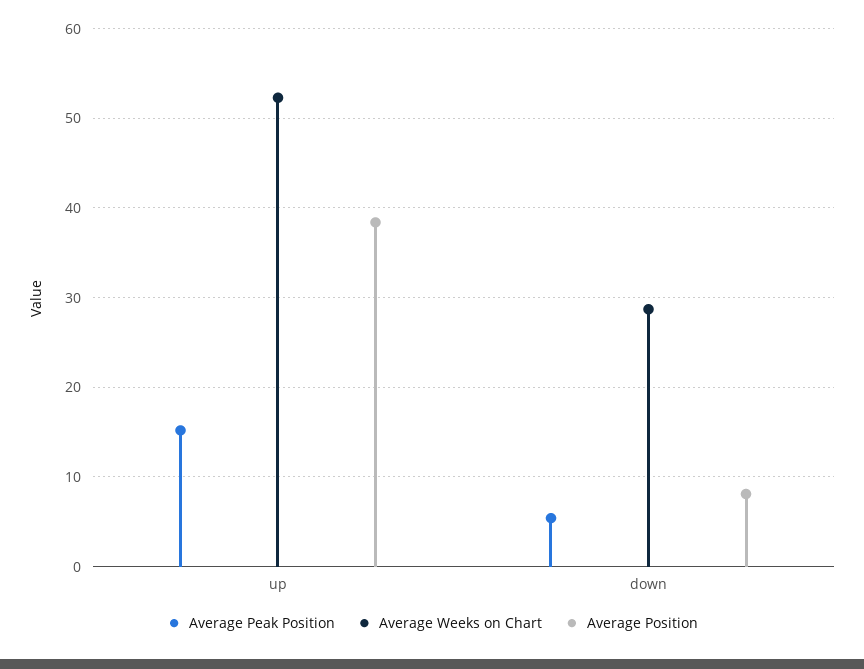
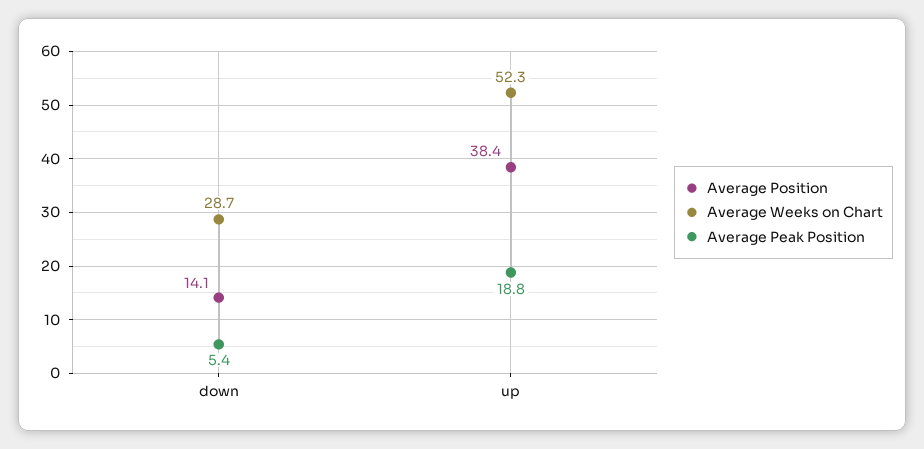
Average Peak Position, up: 15 -> 18.8
Average Position, down: 8 -> 14.1

